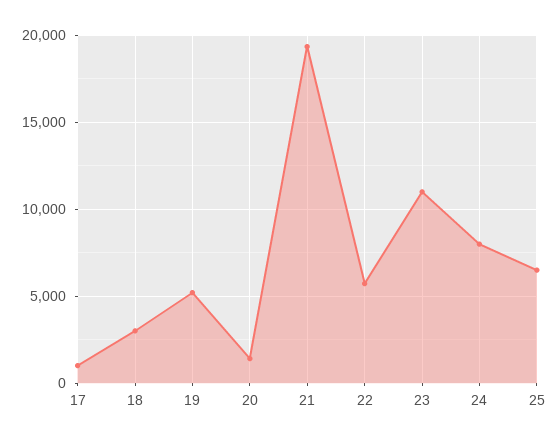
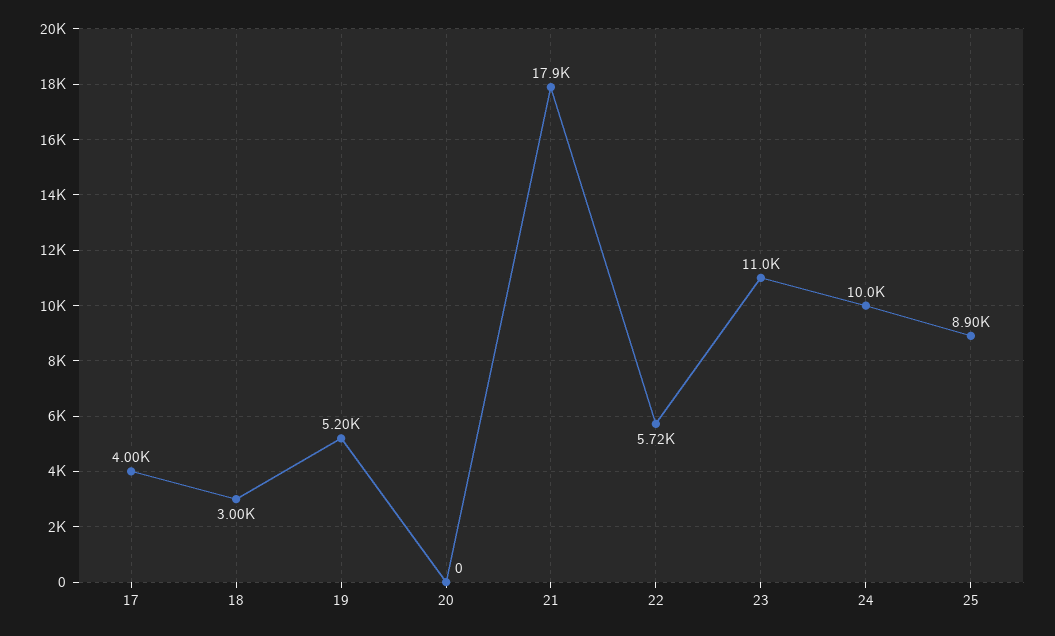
17: 1000 -> 4000
20: 1500 -> 0
21: 19500 -> 17900
24: 8000 -> 10000
25: 6500 -> 8900

